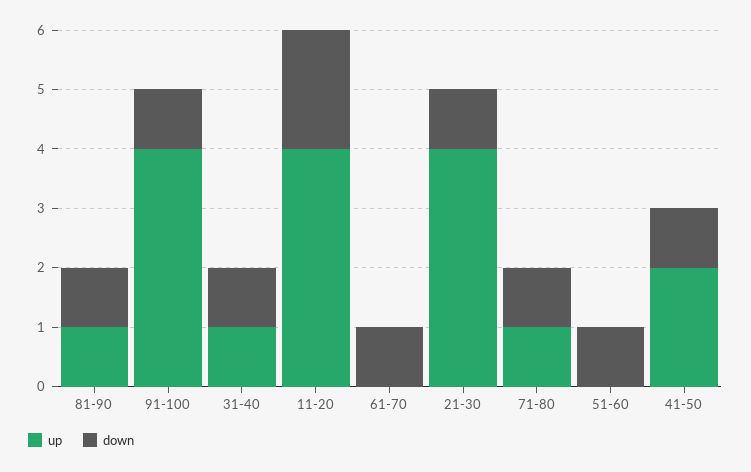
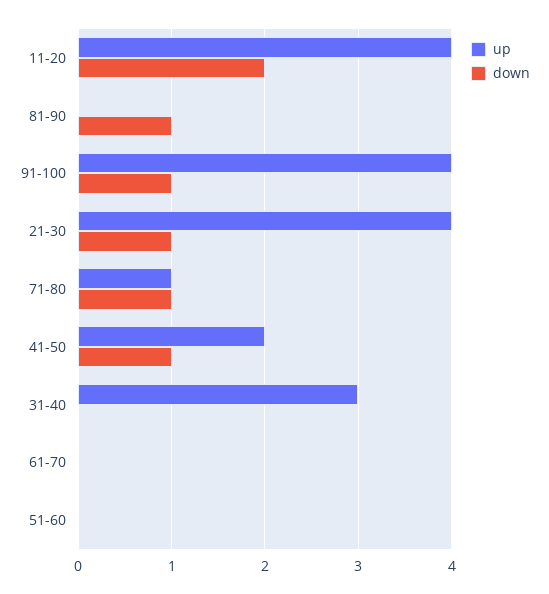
up, 81-90: 1 -> 0
up, 31-40: 1 -> 3
down, 31-40: 1 -> 0
down, 61-70: 1 -> 0
down, 51-60: 1 -> 0

